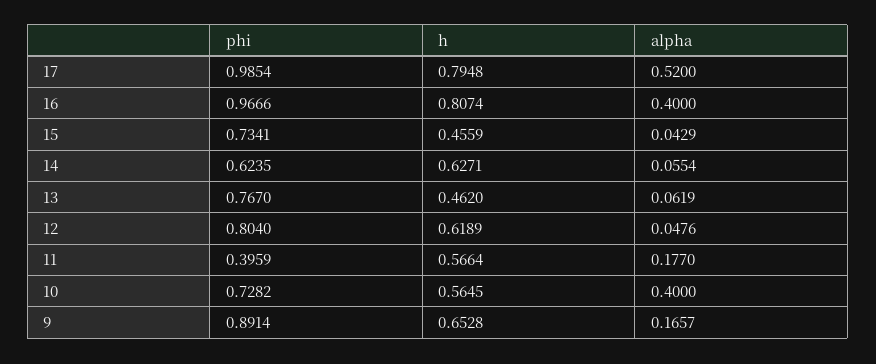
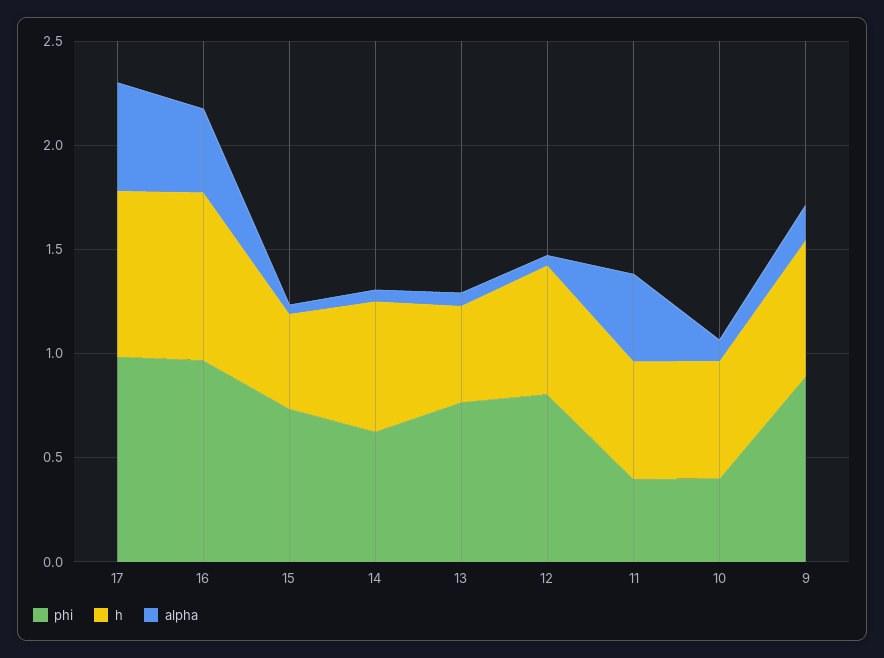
alpha, 11: 0.177 -> 0.4
phi, 10: 0.7282 -> 0.4
alpha, 10: 0.4 -> 0.1

